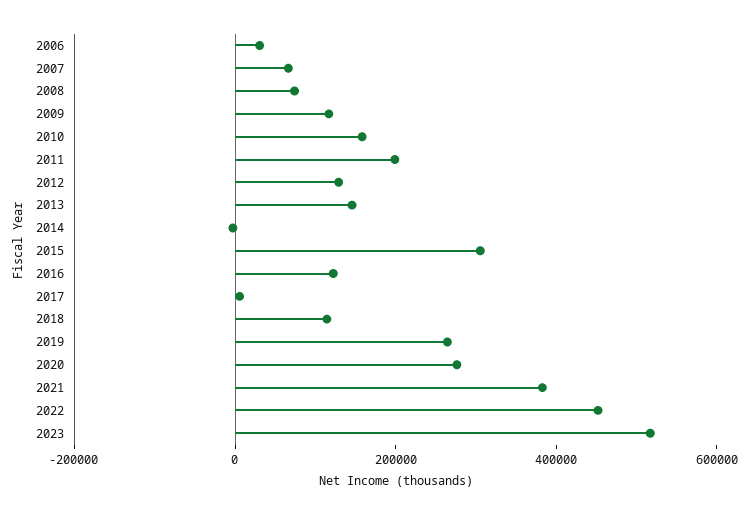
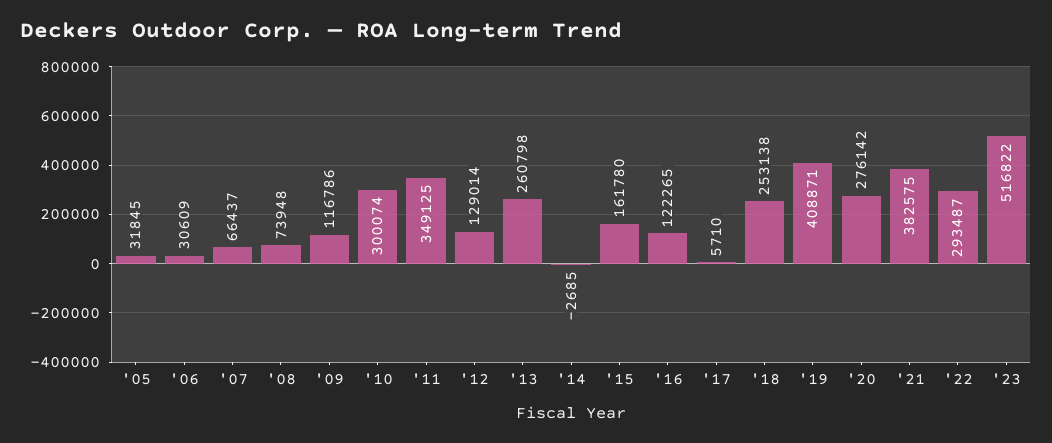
2010: 150000 -> 300074
2011: 200000 -> 349125
2013: 150000 -> 260798
2015: 300000 -> 161780
2018: 100000 -> 253138
2019: 250000 -> 408871
2022: 450000 -> 293487
'05: none -> 31845

